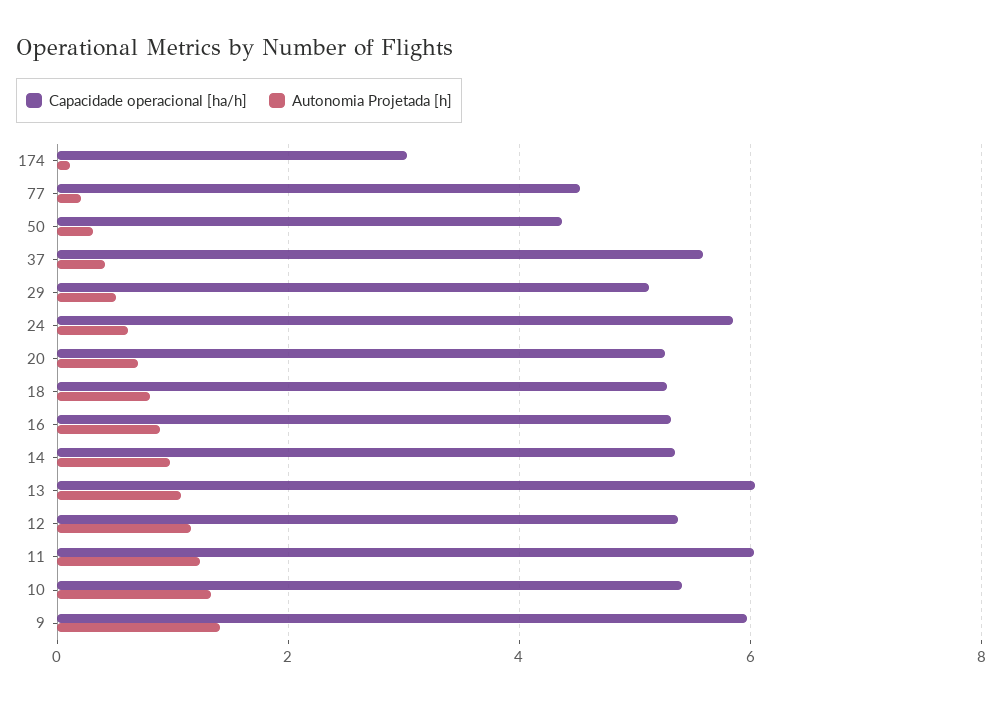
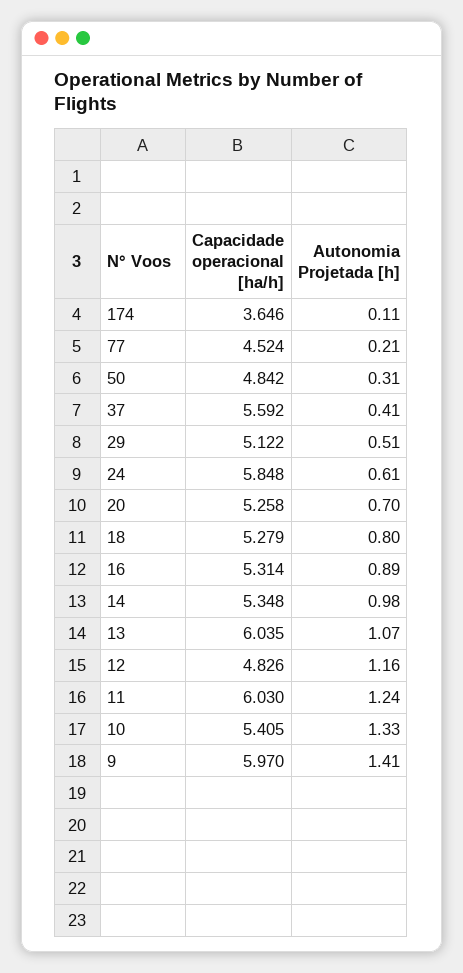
Capacidade operacional [ha/h], 174: 3 -> 3.646
Capacidade operacional [ha/h], 50: 4.4 -> 4.842
Capacidade operacional [ha/h], 12: 5.4 -> 4.826

